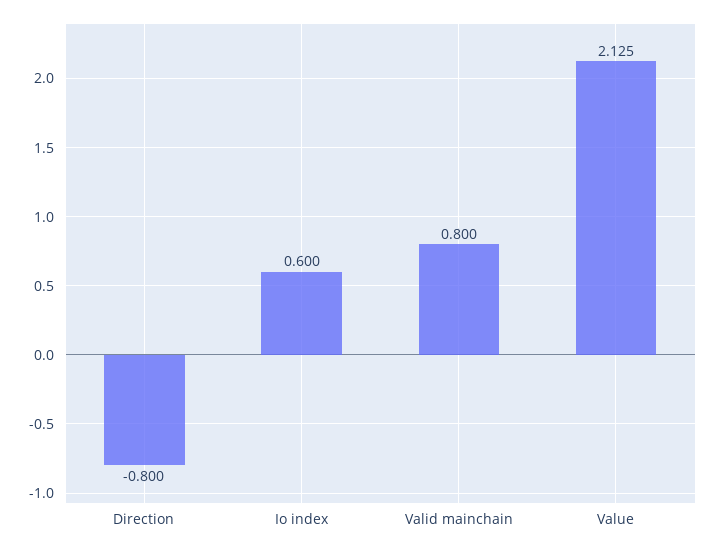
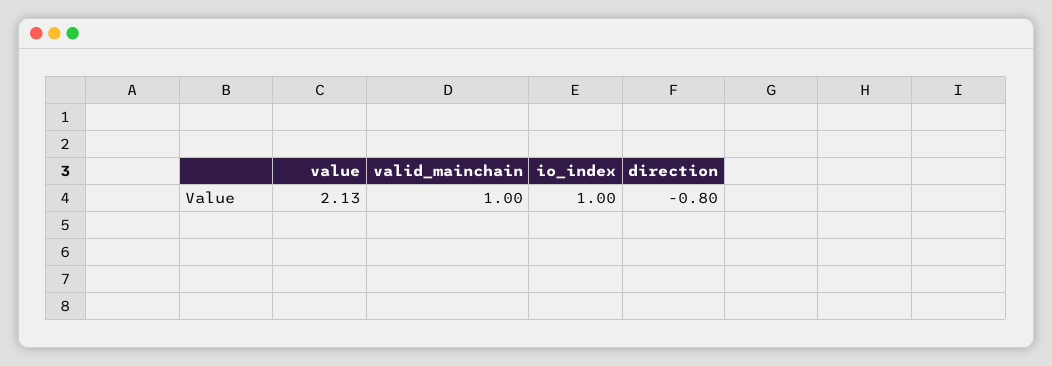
Io index: 0.6 -> 1
Valid mainchain: 0.8 -> 1

